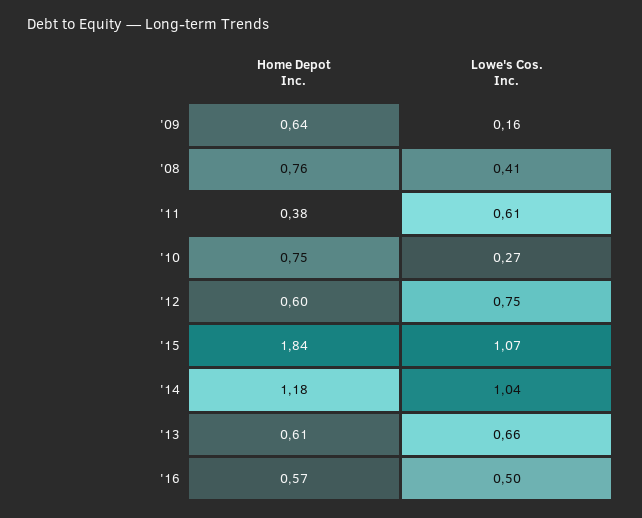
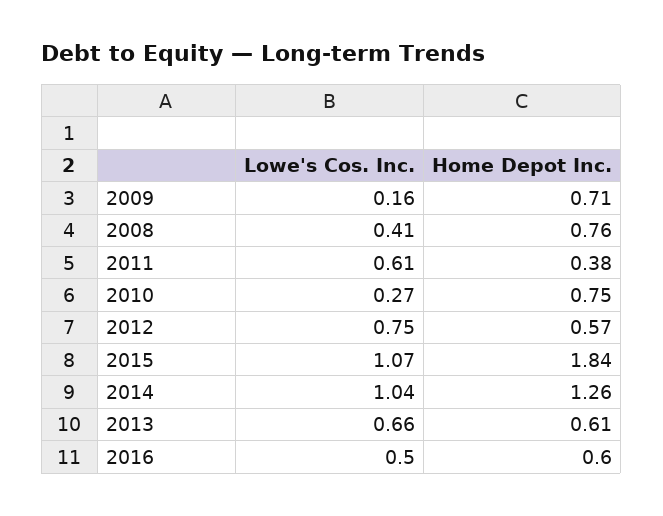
Home Depot Inc., '09: 0.64 -> 0.71
Home Depot Inc., '12: 0.6 -> 0.57
Home Depot Inc., '14: 1.18 -> 1.26
Home Depot Inc., '16: 0.57 -> 0.6

